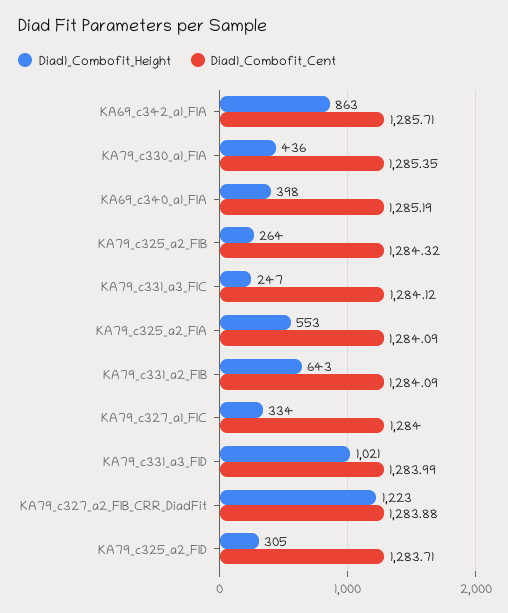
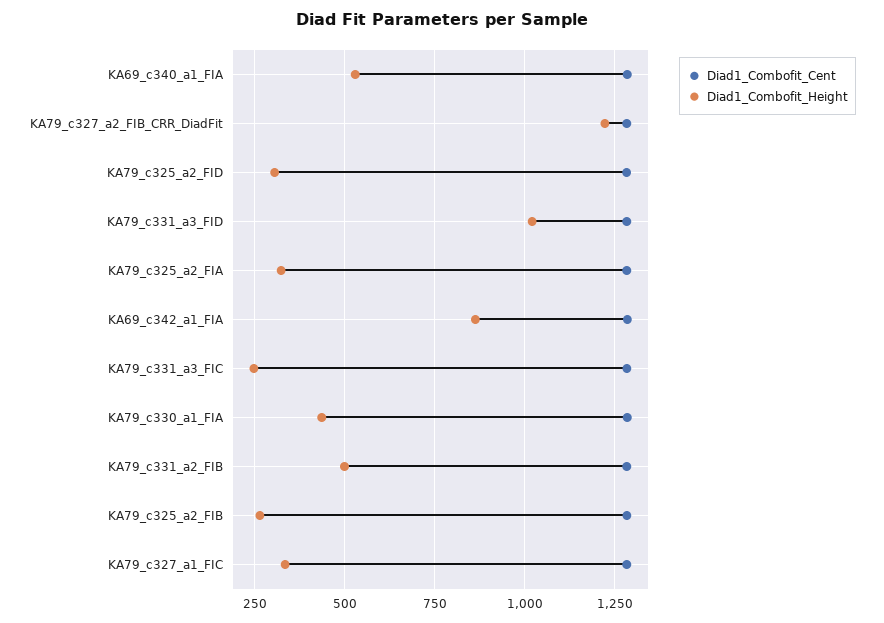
Diad1_Combofit_Height, KA69_c340_a1_FIA: 398 -> 525
Diad1_Combofit_Height, KA79_c325_a2_FIA: 553 -> 325
Diad1_Combofit_Height, KA79_c331_a2_FIB: 643 -> 500

